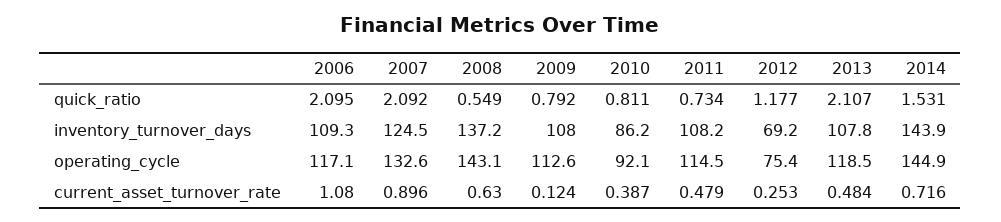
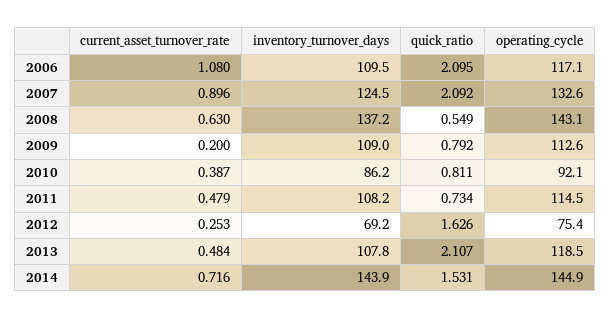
2012, quick_ratio: 1.177 -> 1.626
2006, inventory_turnover_days: 109.3 -> 109.5
2009, inventory_turnover_days: 108 -> 109
2009, current_asset_turnover_rate: 0.124 -> 0.2

